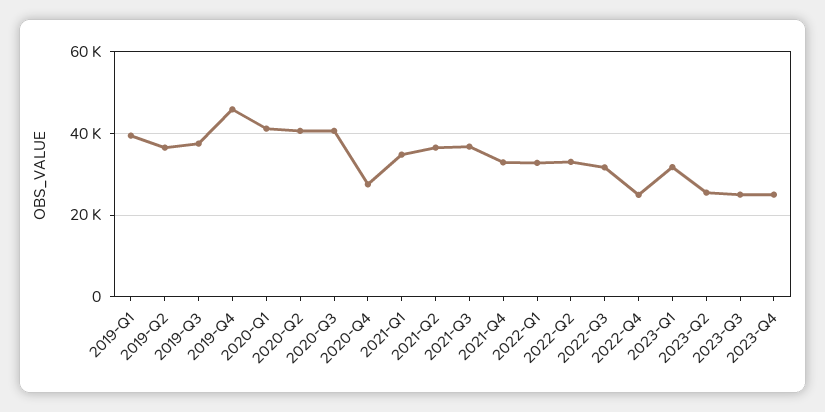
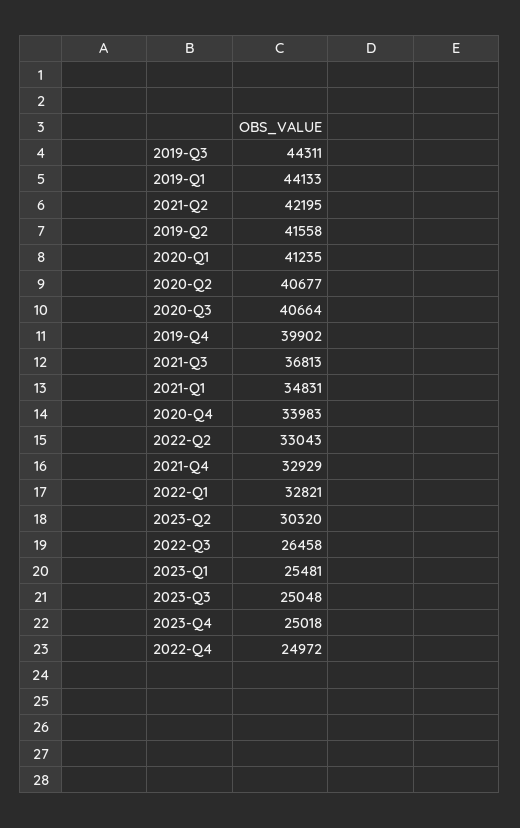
2019-Q1: 40000 -> 44133
2019-Q2: 36000 -> 41558
2019-Q3: 38000 -> 44311
2019-Q4: 46000 -> 39902
2020-Q4: 28000 -> 33983
2021-Q2: 36000 -> 42195
2022-Q3: 32000 -> 26458
2023-Q1: 32000 -> 25481
2023-Q2: 26000 -> 30320

